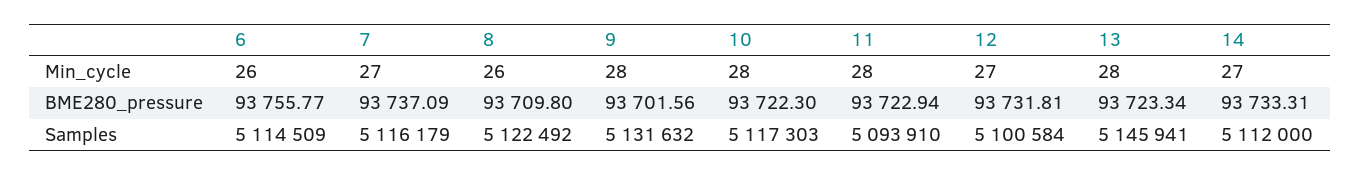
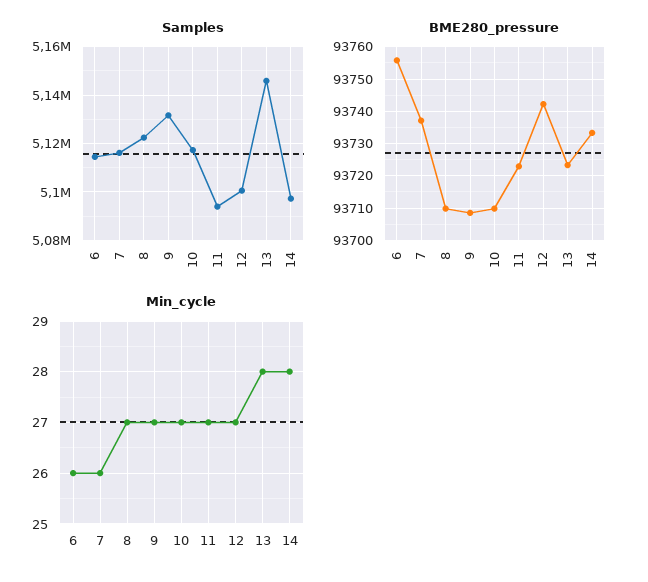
Min_cycle, 7: 27 -> 26
Min_cycle, 8: 26 -> 27
Min_cycle, 9: 28 -> 27
Min_cycle, 10: 28 -> 27
Min_cycle, 11: 28 -> 27
Min_cycle, 14: 27 -> 28
BME280_pressure, 9: 93701.56 -> 93708
BME280_pressure, 10: 93722.3 -> 93710
BME280_pressure, 12: 93731.81 -> 93742
Samples, 14: 5112000 -> 5097500

